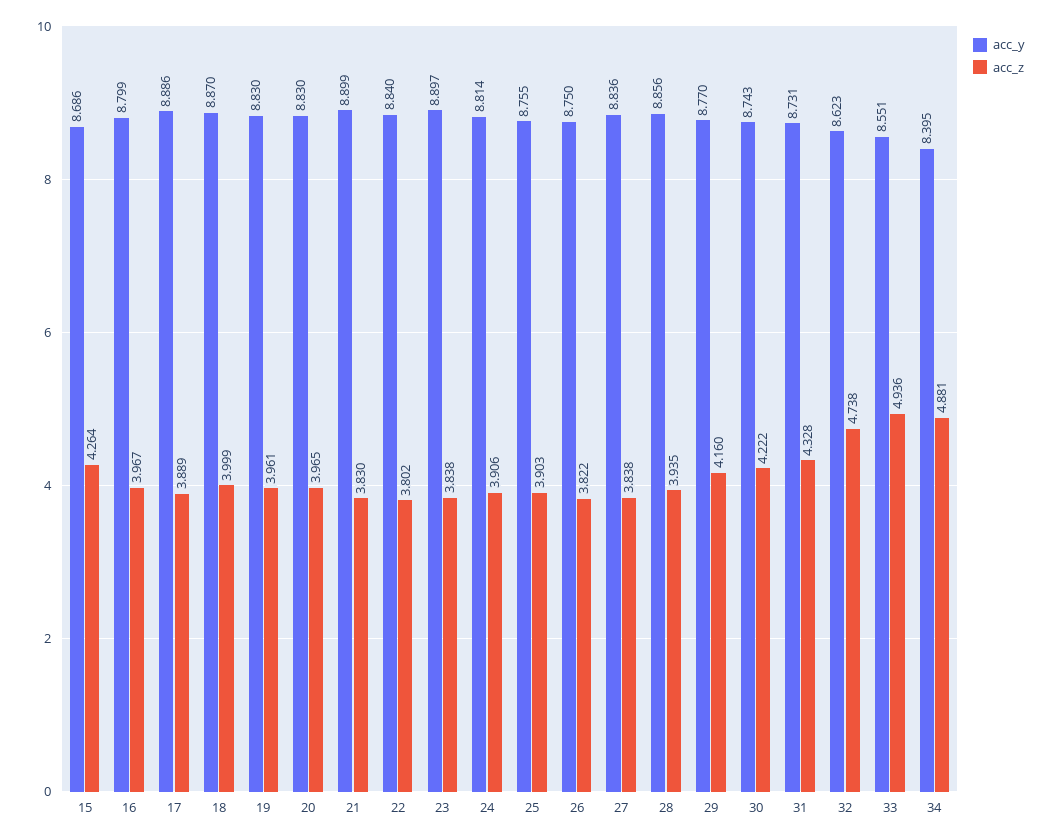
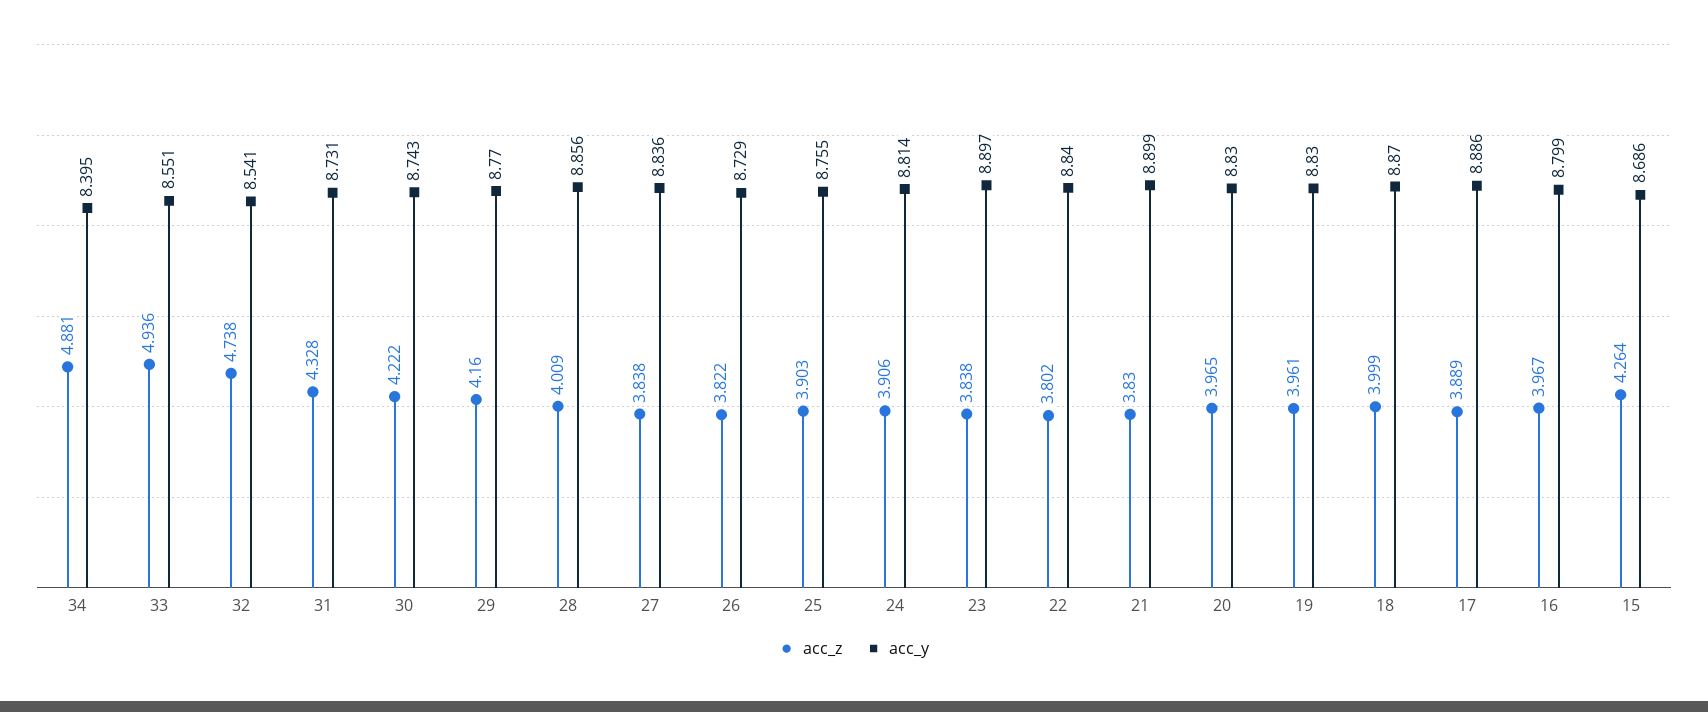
acc_y, 26: 8.75 -> 8.729
acc_z, 28: 3.935 -> 4.009
acc_y, 32: 8.623 -> 8.541

